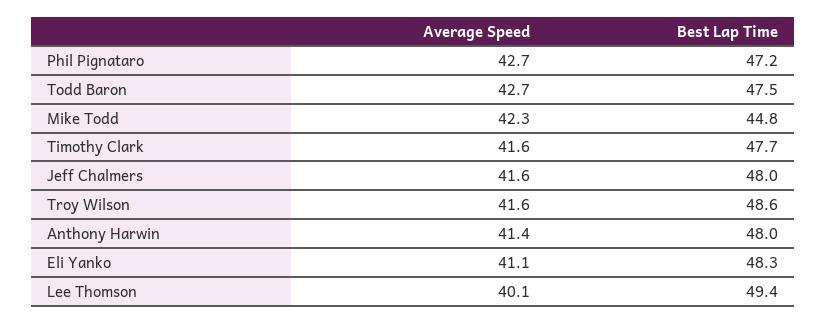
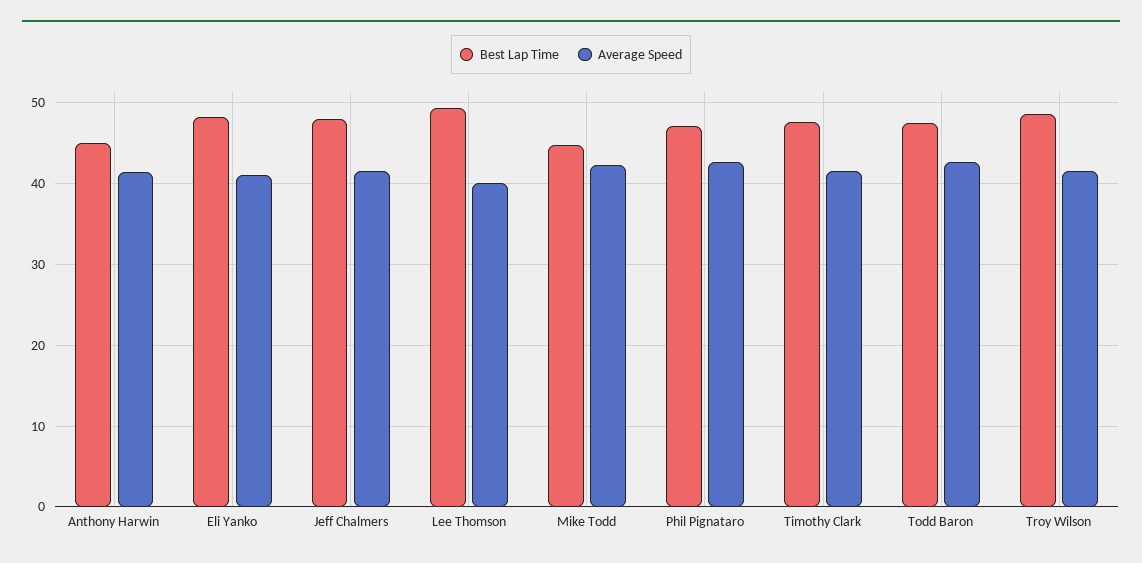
Best Lap Time, Anthony Harwin: 48 -> 45

